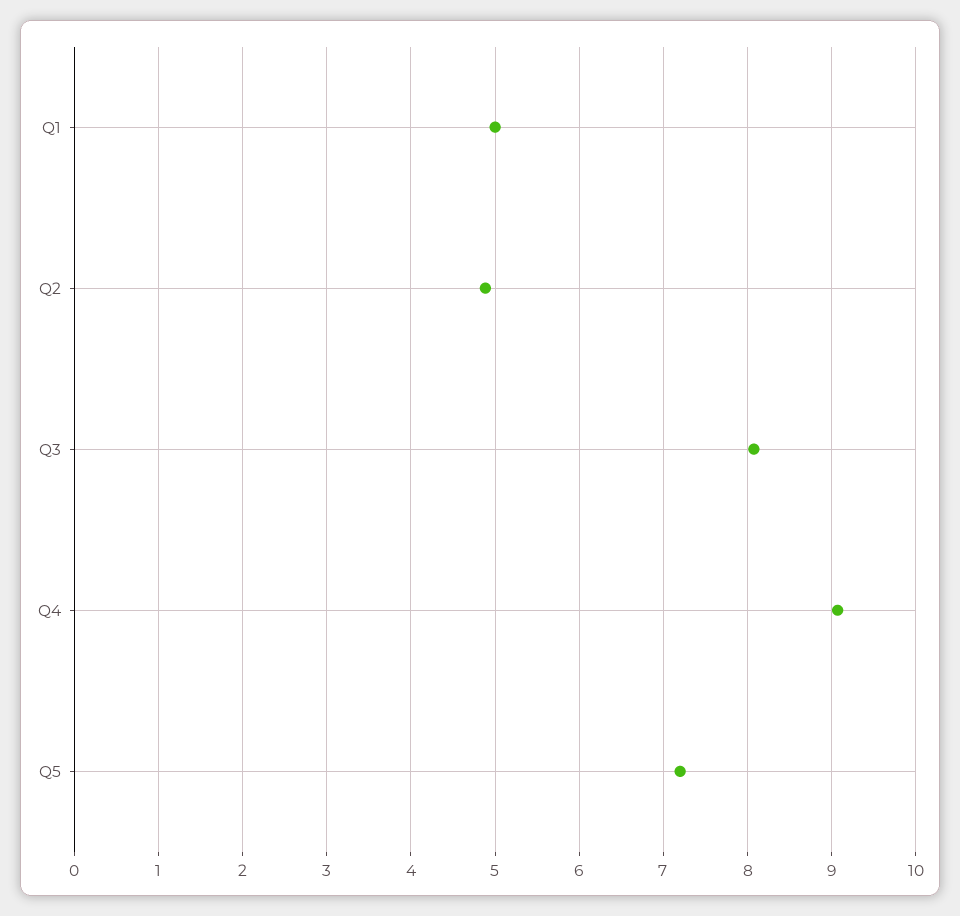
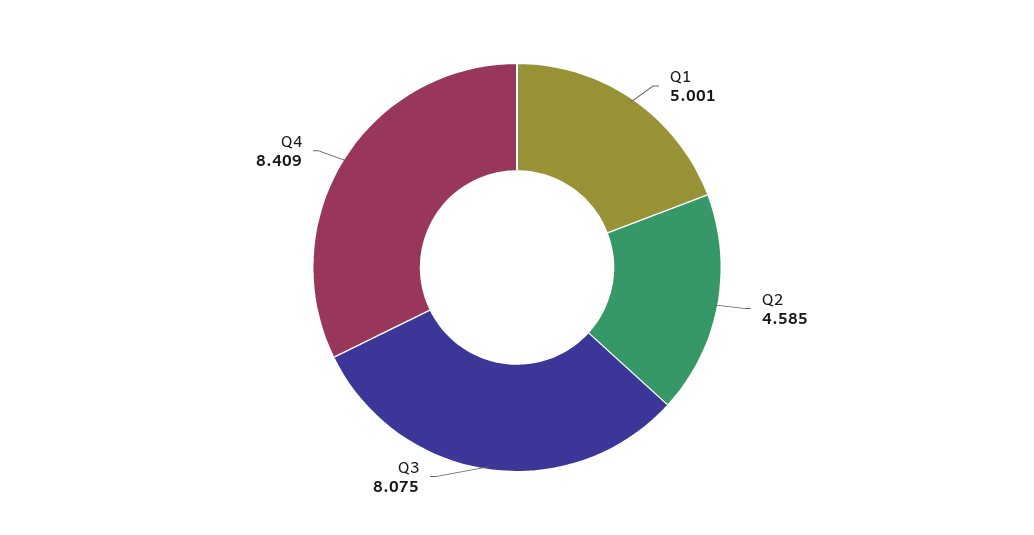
Q2: 4.9 -> 4.585
Q4: 9.1 -> 8.409
Q5: 7.2 -> none

